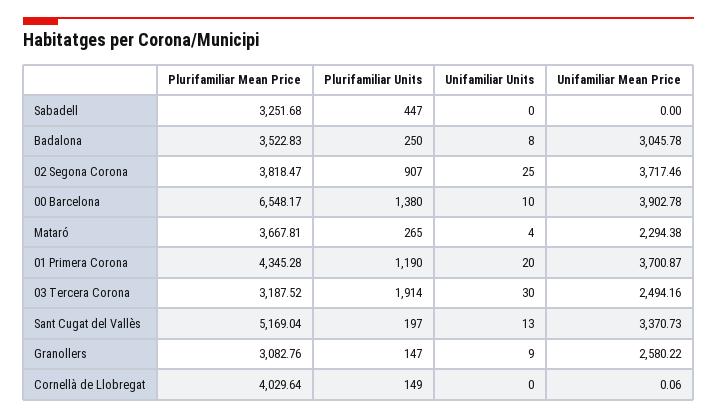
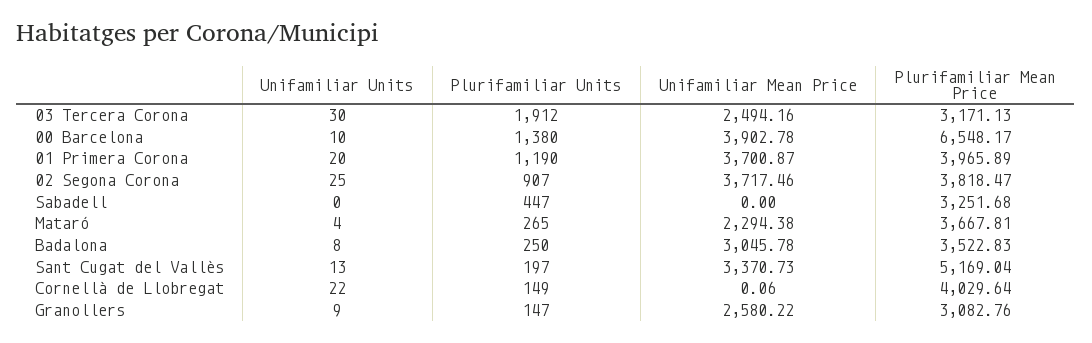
Plurifamiliar Mean Price, 01 Primera Corona: 4345.28 -> 3965.89
Plurifamiliar Mean Price, 03 Tercera Corona: 3187.52 -> 3171.13
Plurifamiliar Units, 03 Tercera Corona: 1914 -> 1912
Unifamiliar Units, Cornellà de Llobregat: 0 -> 22

